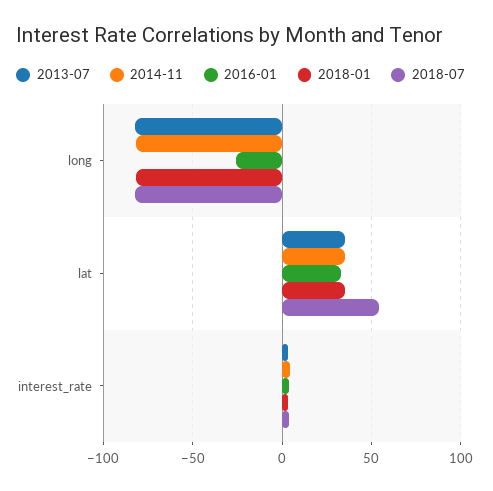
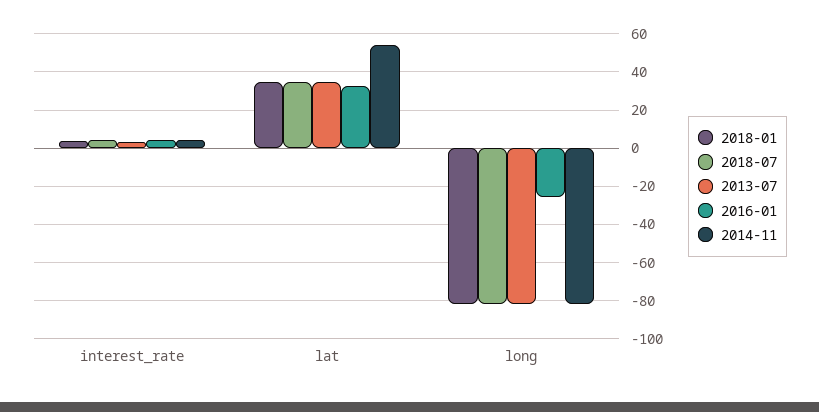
2014-11, lat: 35 -> 55
2018-07, lat: 55 -> 35

